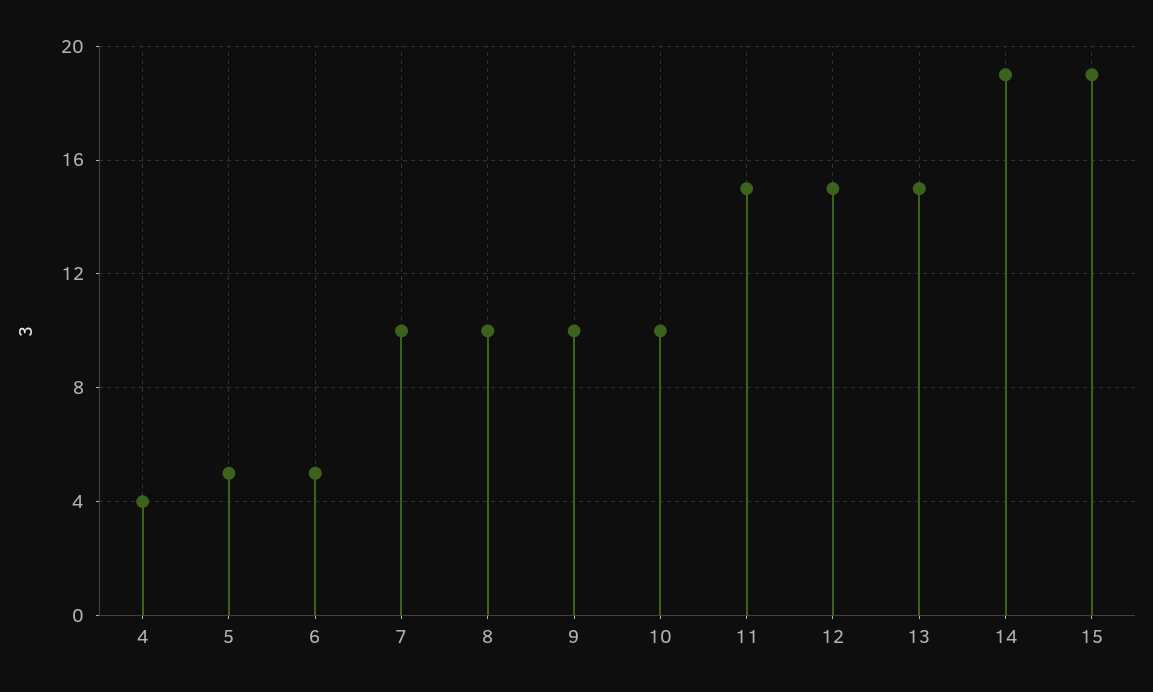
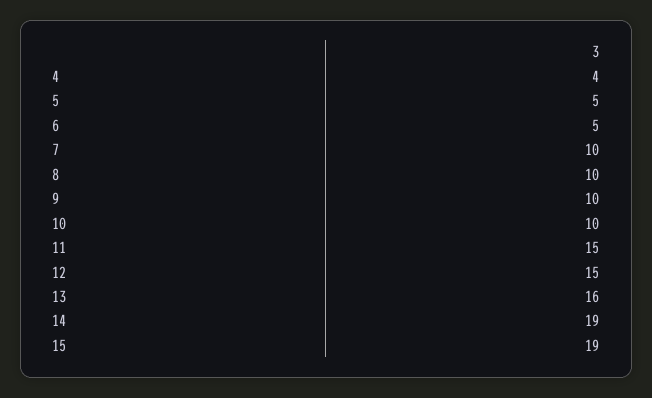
13: 15 -> 16

